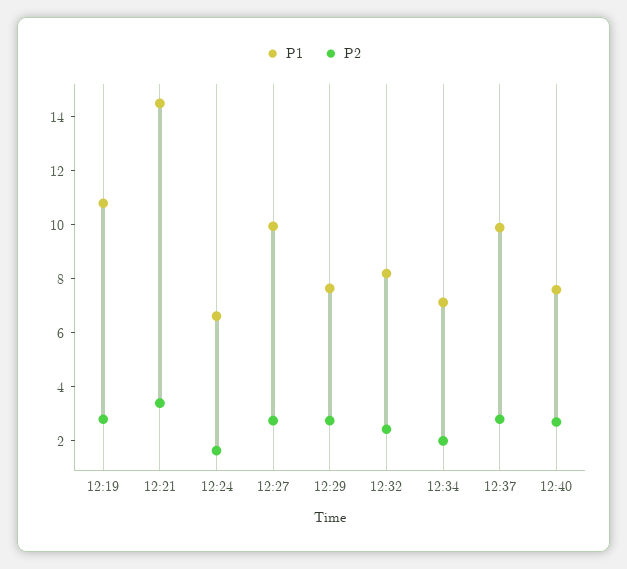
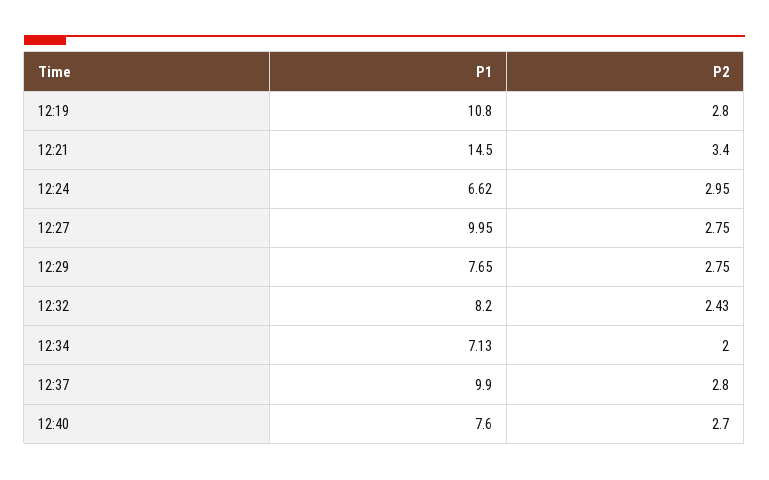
P2, 12:24: 1.5 -> 2.95

